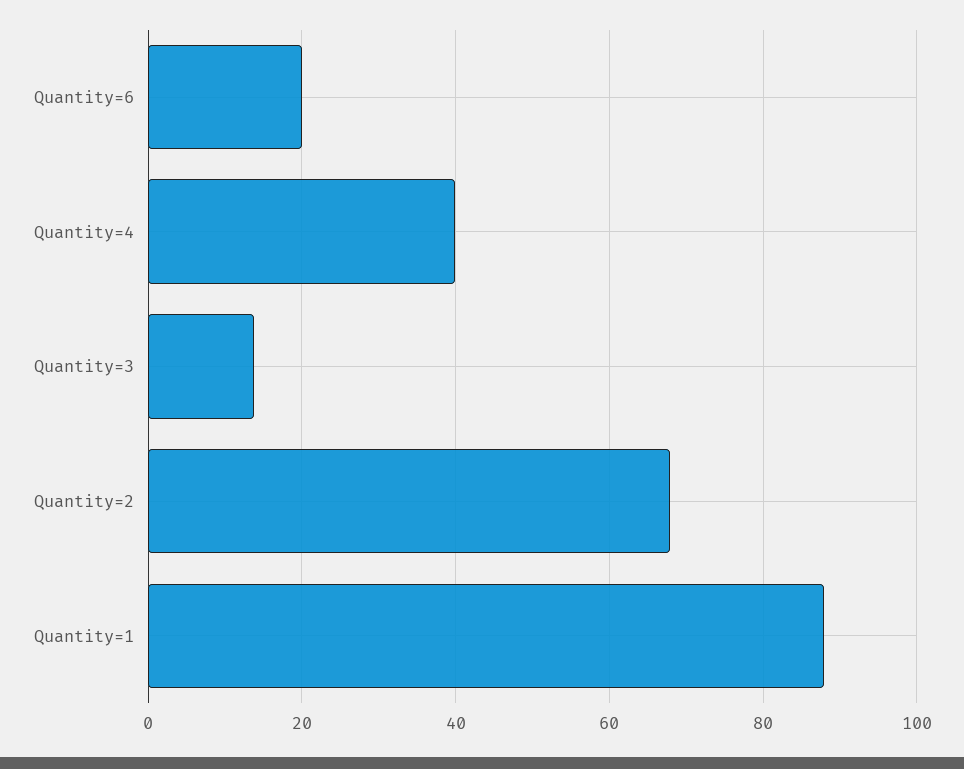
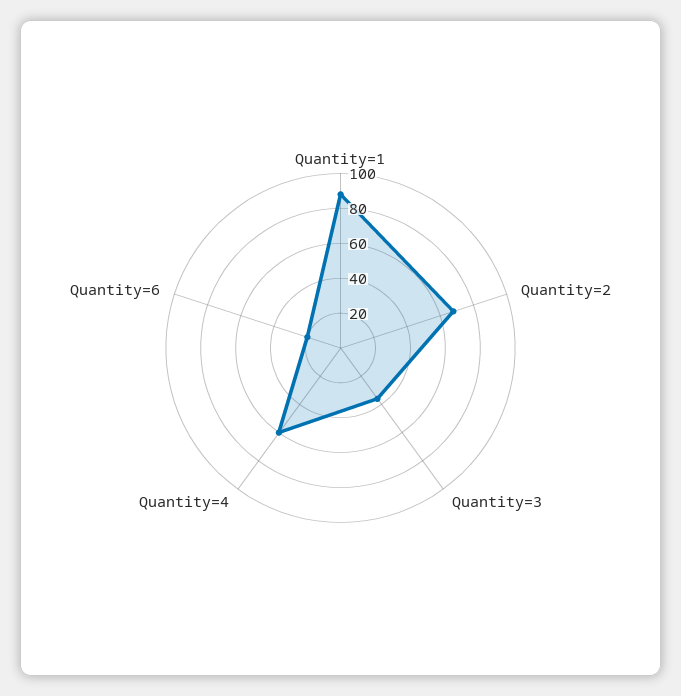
Quantity=4: 40 -> 60
Quantity=3: 14 -> 35

